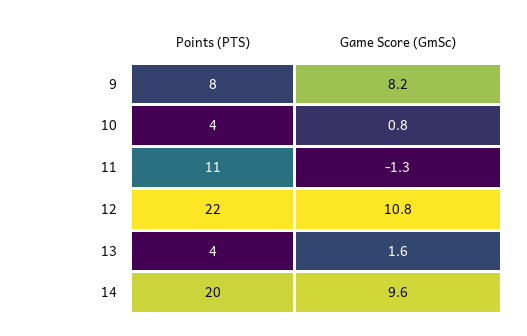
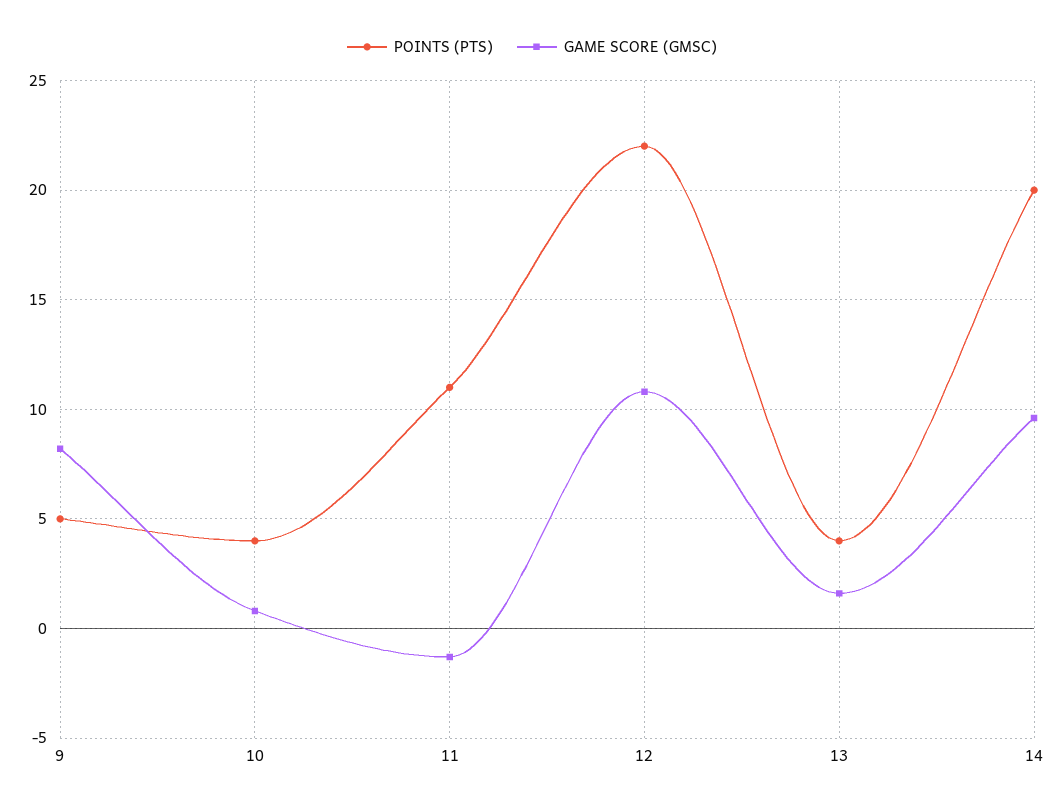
Points (PTS), 9: 8 -> 5

